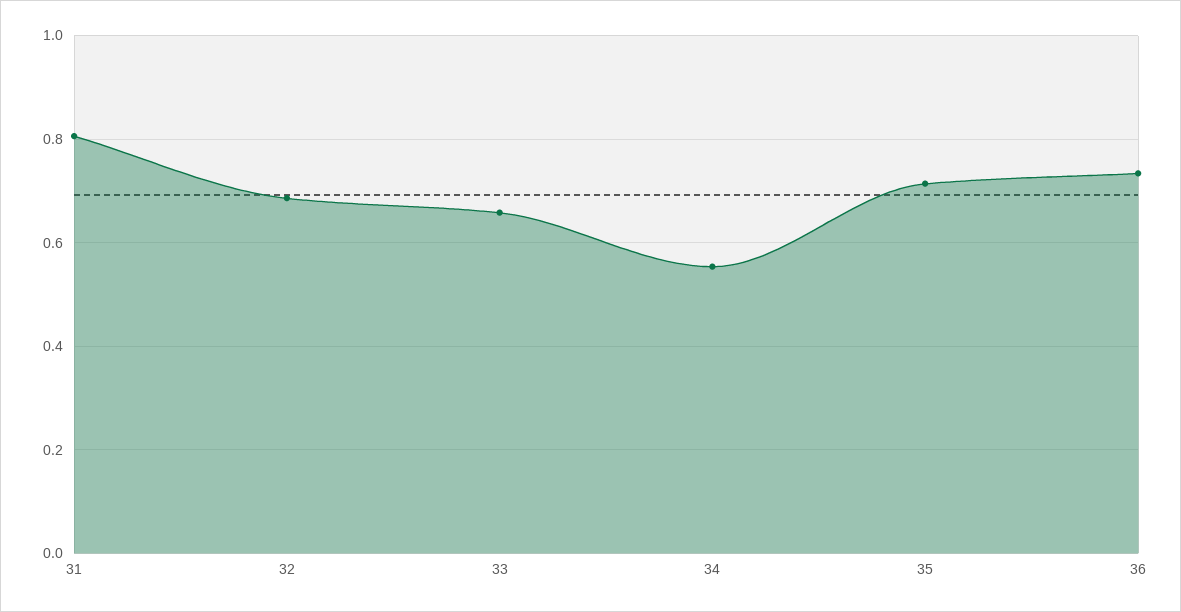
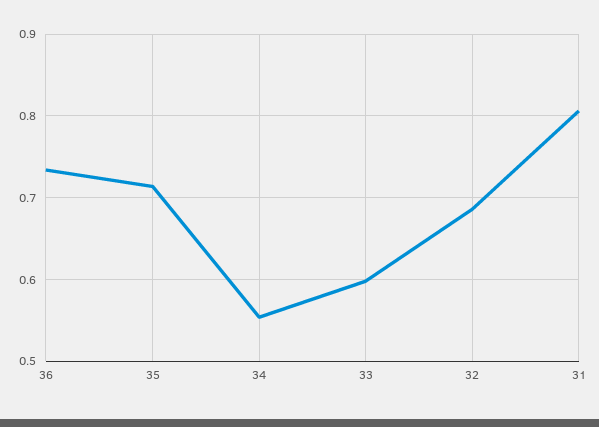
33: 0.66 -> 0.6

